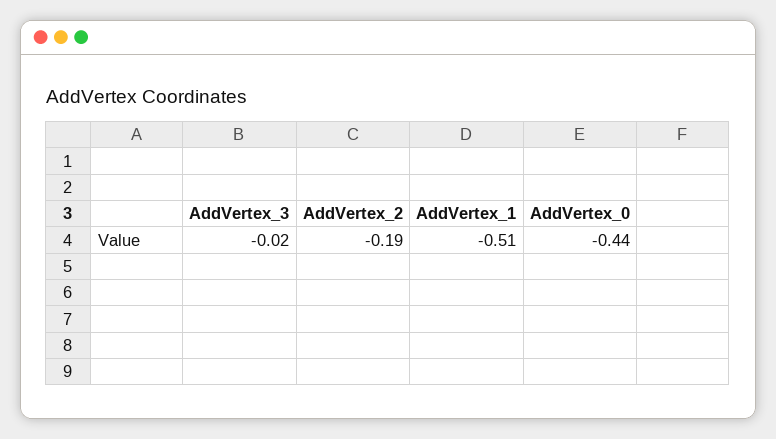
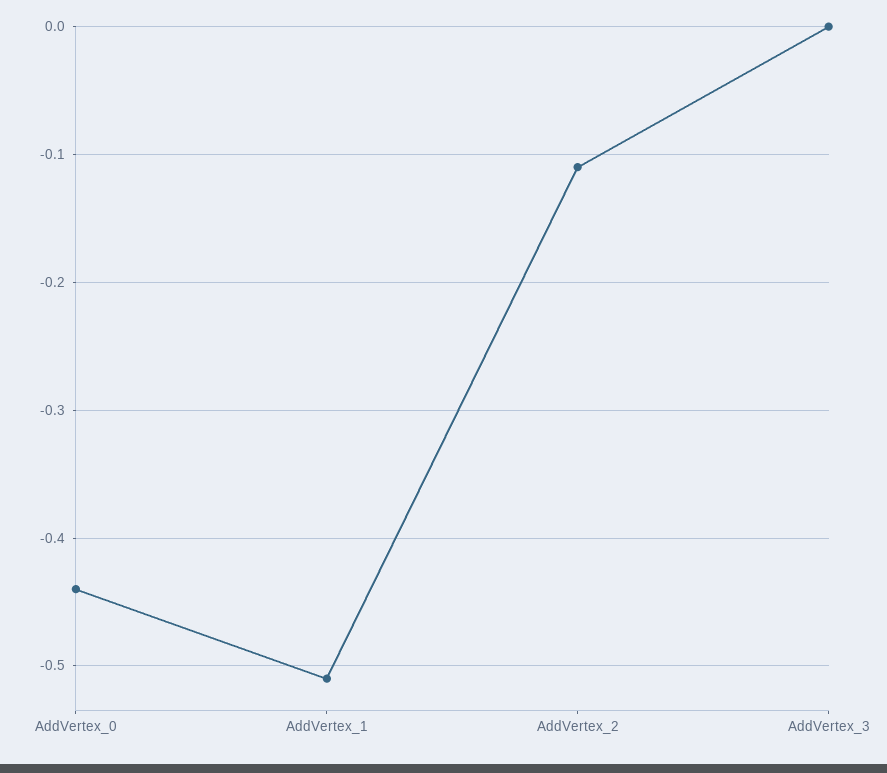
AddVertex_3: -0.02 -> 0
AddVertex_2: -0.19 -> -0.11

